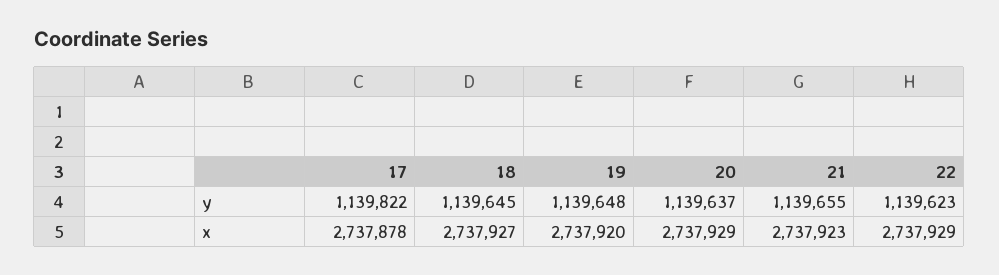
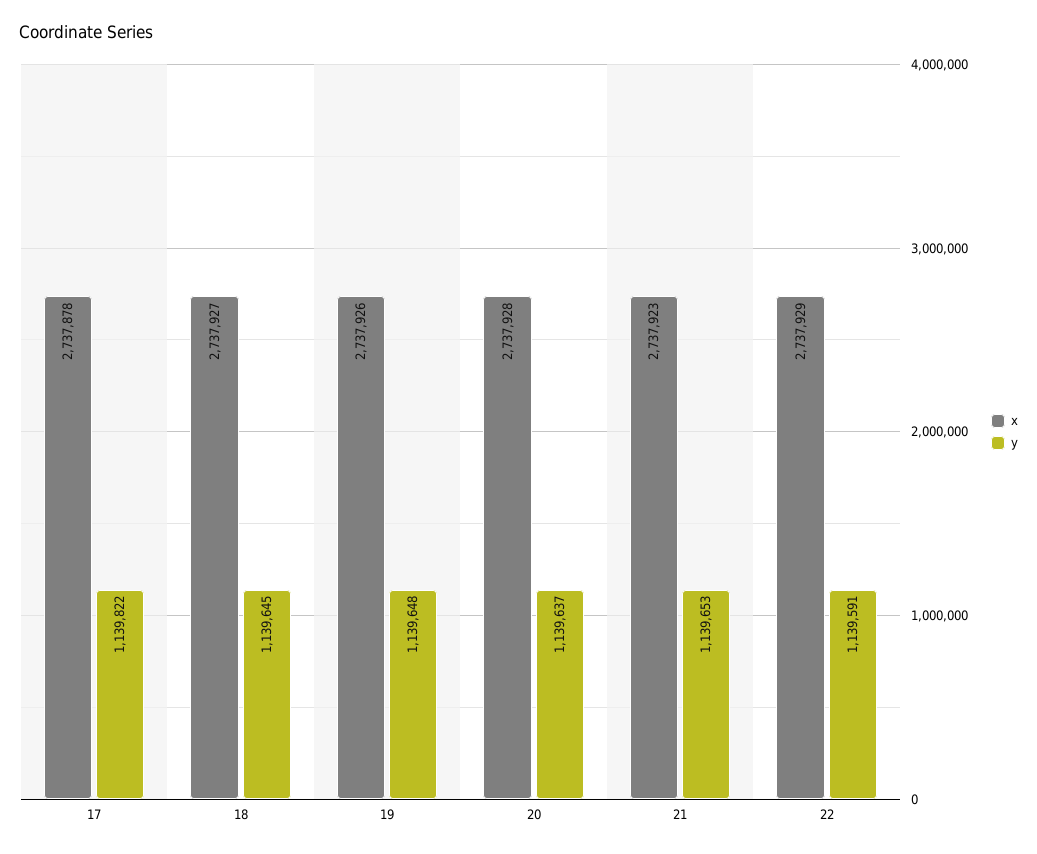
y, 21: 1139655 -> 1139653
y, 22: 1139623 -> 1139591
x, 19: 2737920 -> 2737926
x, 20: 2737929 -> 2737928

